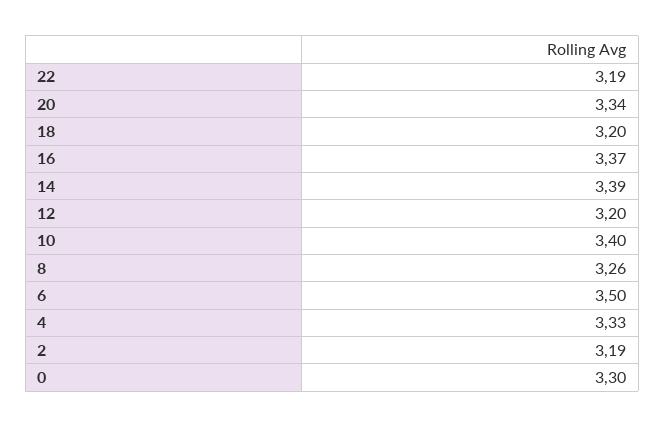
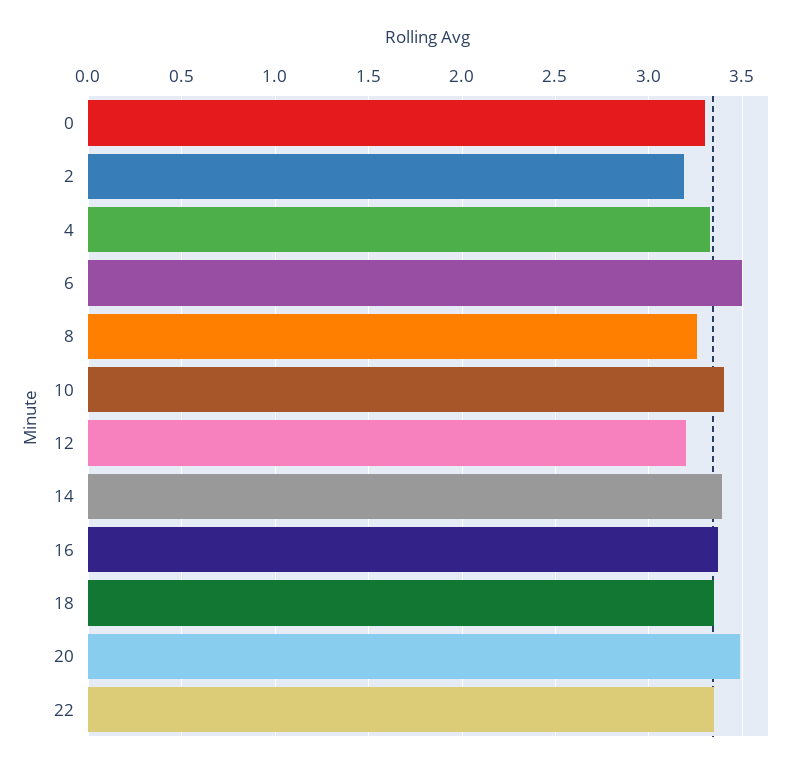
22: 3.19 -> 3.35
20: 3.34 -> 3.5
18: 3.2 -> 3.35

